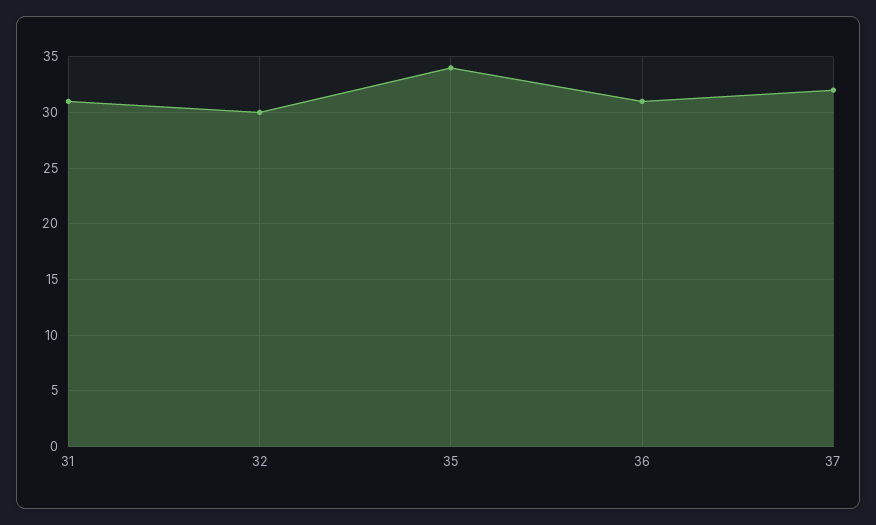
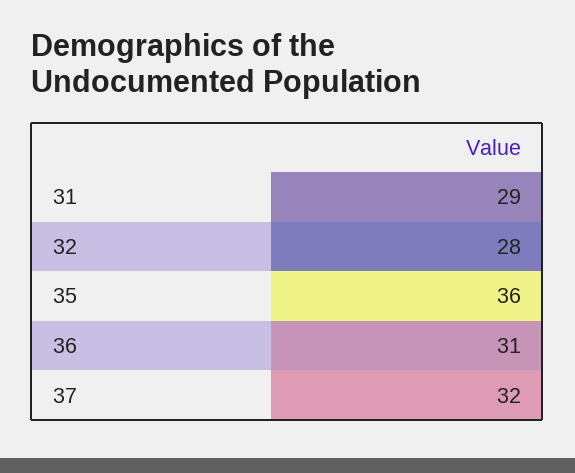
31: 31 -> 29
32: 30 -> 28
35: 34 -> 36

